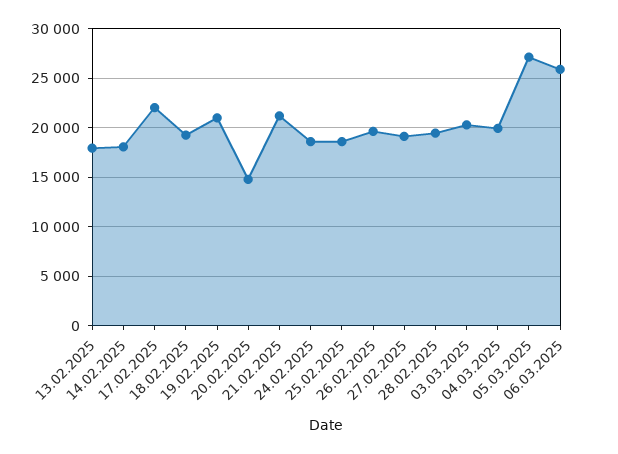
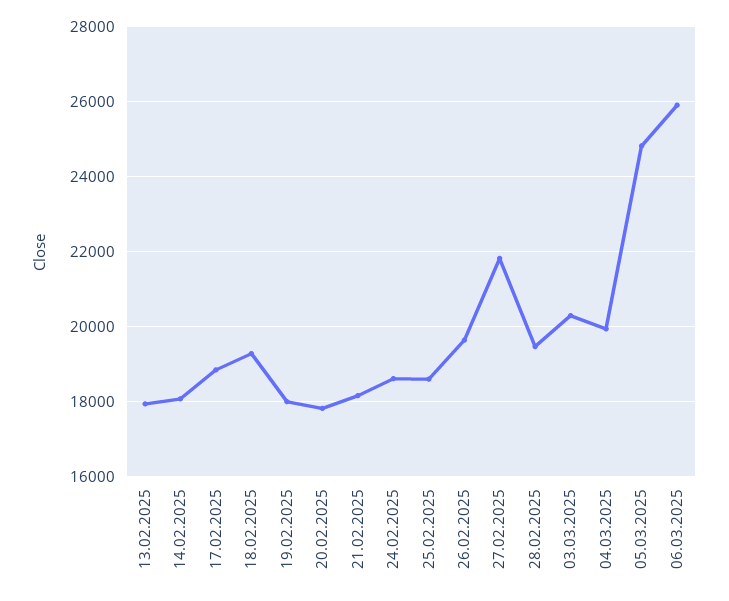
17.02.2025: 22000 -> 18800
19.02.2025: 21000 -> 18000
20.02.2025: 15000 -> 17800
21.02.2025: 21000 -> 18200
27.02.2025: 19000 -> 21800
05.03.2025: 27000 -> 24800

